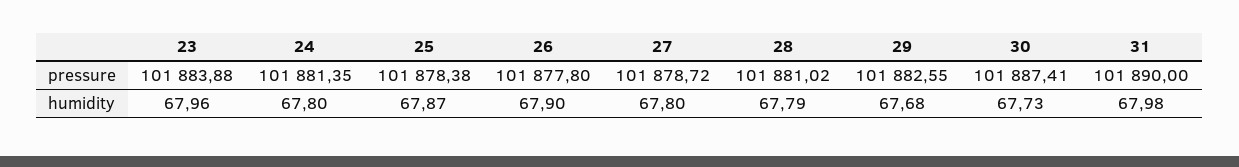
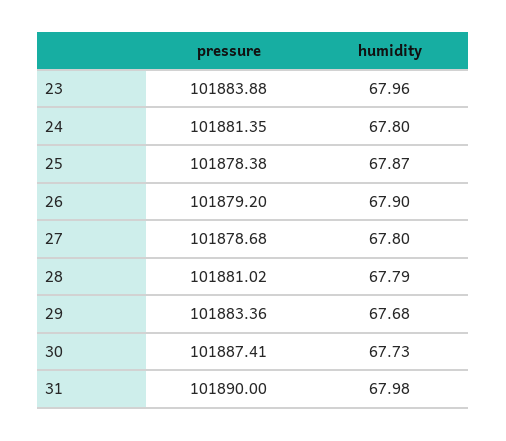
26, pressure: 101877.8 -> 101879.2
27, pressure: 101878.72 -> 101878.68
29, pressure: 101882.55 -> 101883.36

